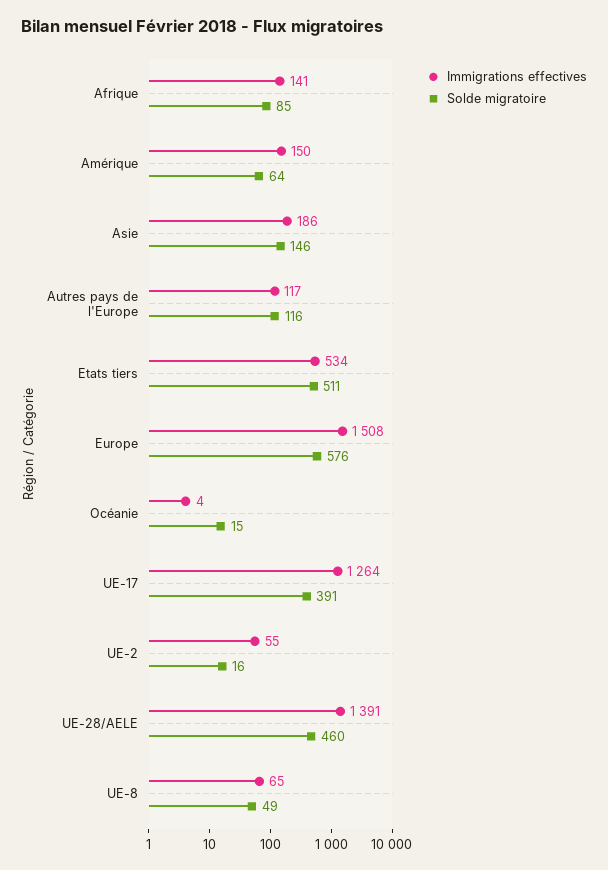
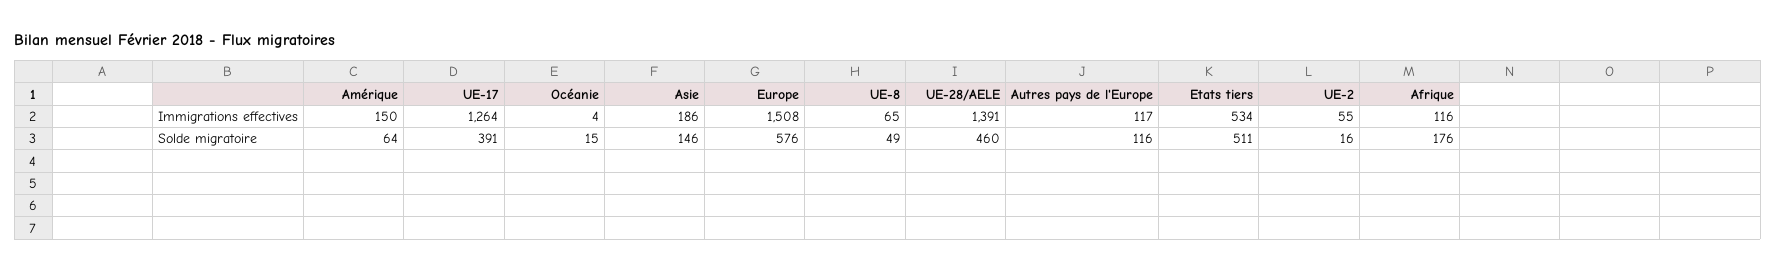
Immigrations effectives, Afrique: 141 -> 116
Solde migratoire, Afrique: 85 -> 176

